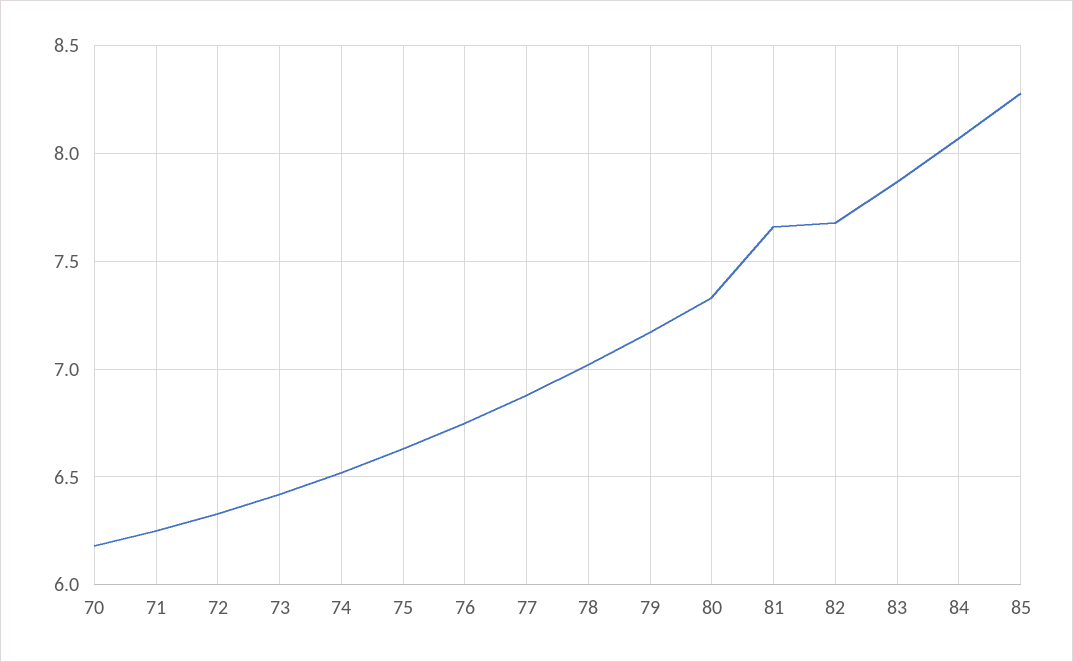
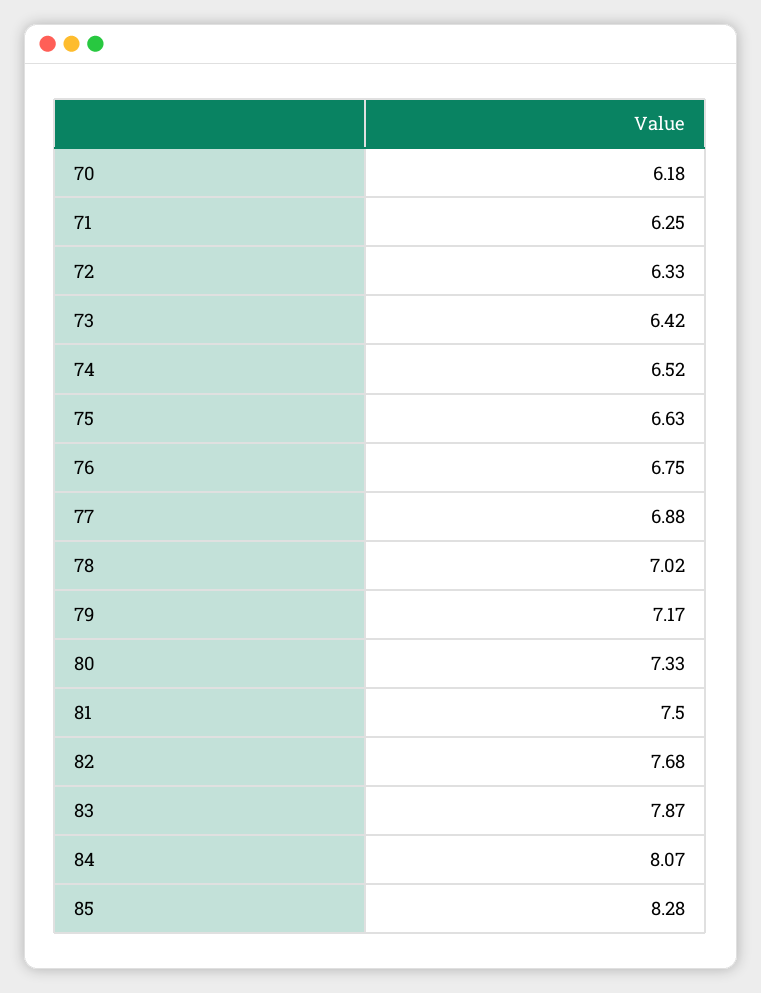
81: 7.65 -> 7.5

